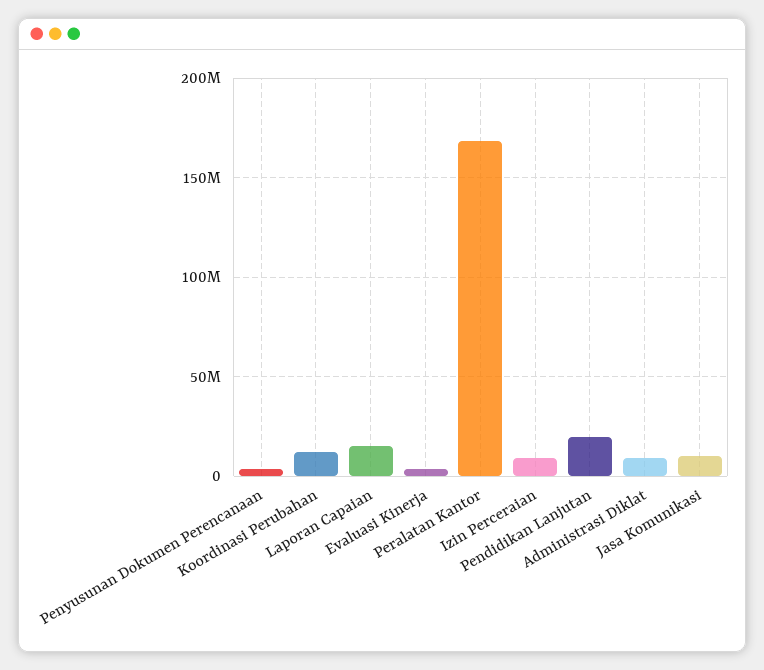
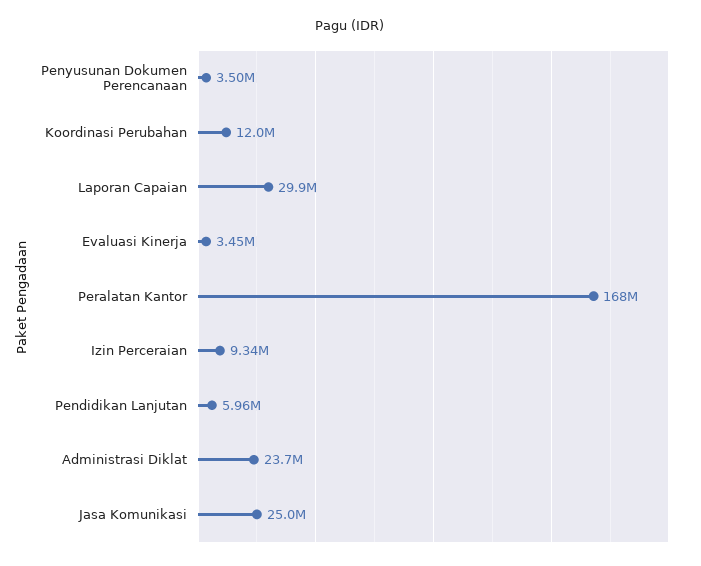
Laporan Capaian: 15000000 -> 29900000
Pendidikan Lanjutan: 20000000 -> 5960000
Administrasi Diklat: 10000000 -> 23700000
Jasa Komunikasi: 10000000 -> 25000000

